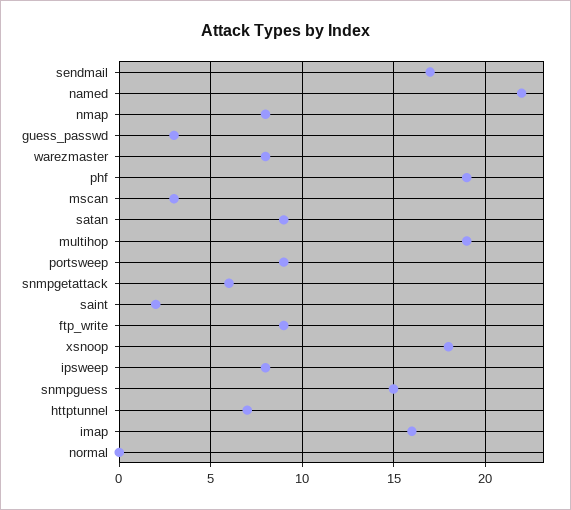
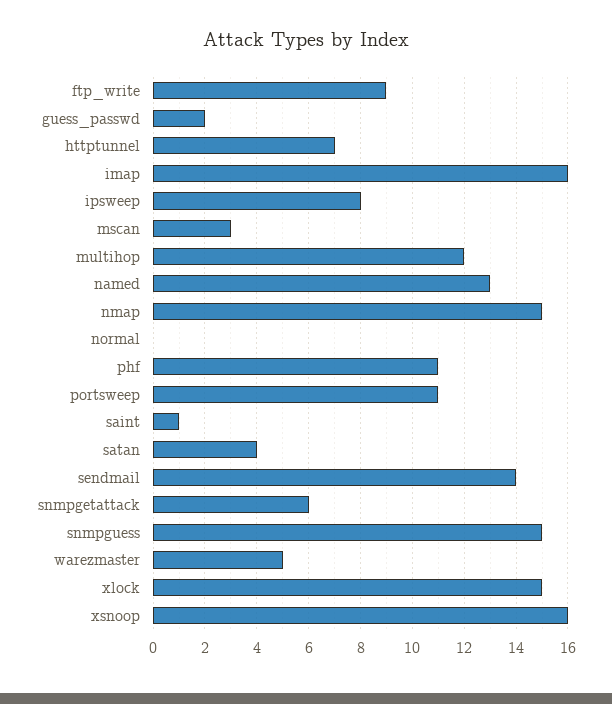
sendmail: 17 -> 14
named: 22 -> 13
nmap: 8 -> 15
guess_passwd: 3 -> 2
warezmaster: 8 -> 5
phf: 19 -> 11
satan: 9 -> 4
multihop: 19 -> 12
portsweep: 9 -> 11
saint: 2 -> 1
xsnoop: 18 -> 16
xlock: none -> 15

